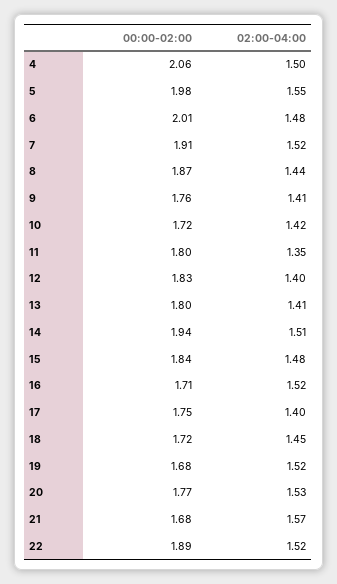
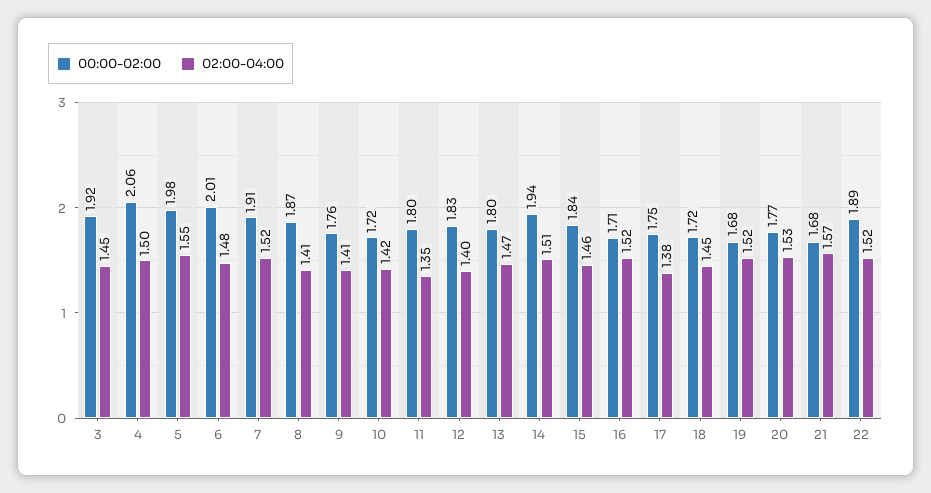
02:00-04:00, 8: 1.44 -> 1.41
02:00-04:00, 13: 1.41 -> 1.47
02:00-04:00, 15: 1.48 -> 1.46
02:00-04:00, 17: 1.4 -> 1.38
00:00-02:00, 3: none -> 1.92
02:00-04:00, 3: none -> 1.45

